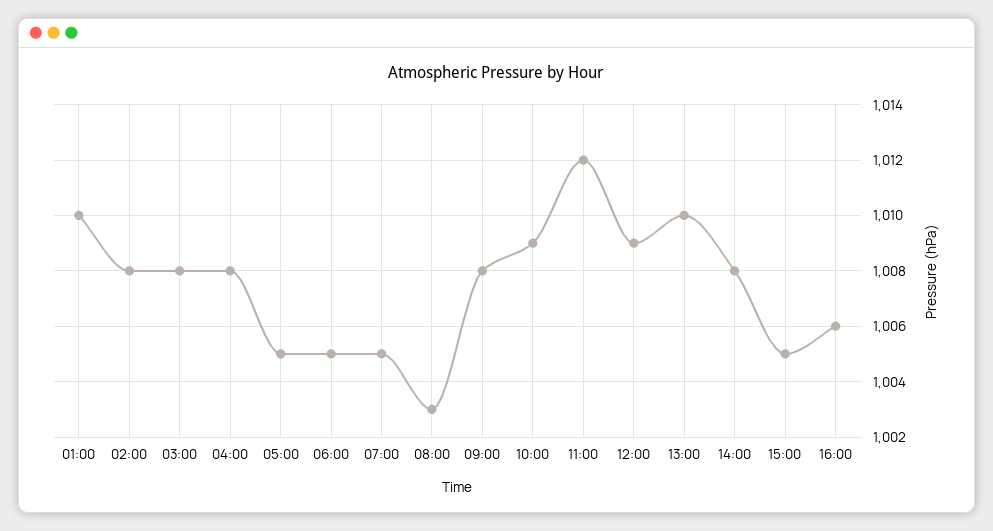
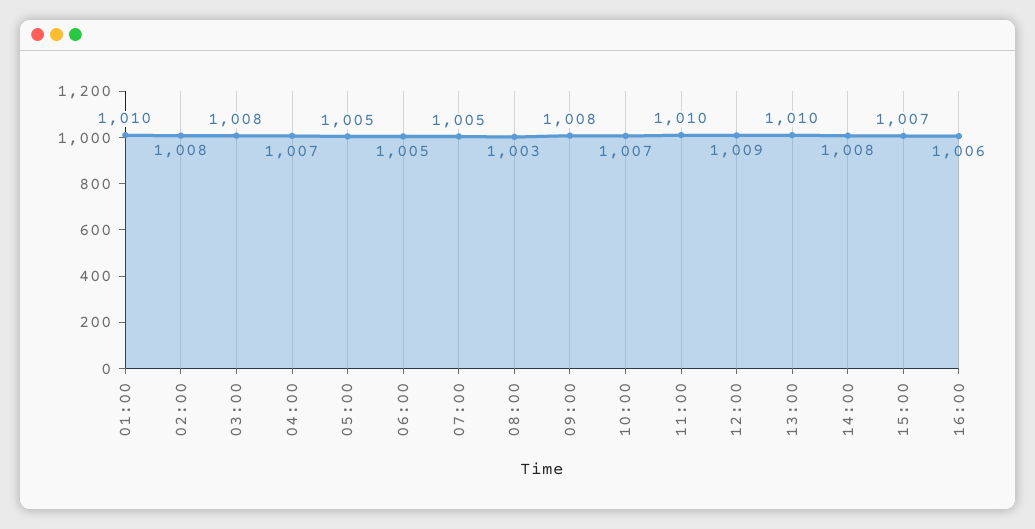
04:00: 1008 -> 1007
10:00: 1009 -> 1007
11:00: 1012 -> 1010
15:00: 1005 -> 1007

